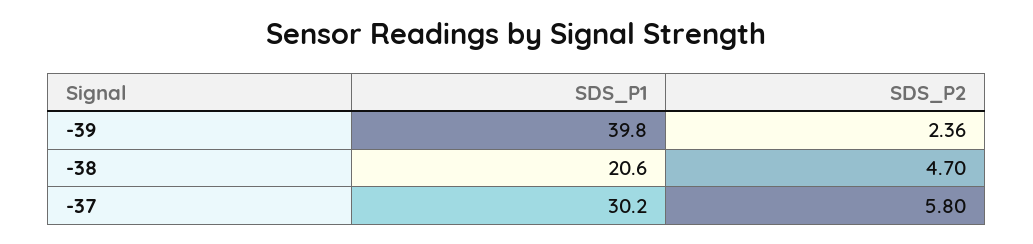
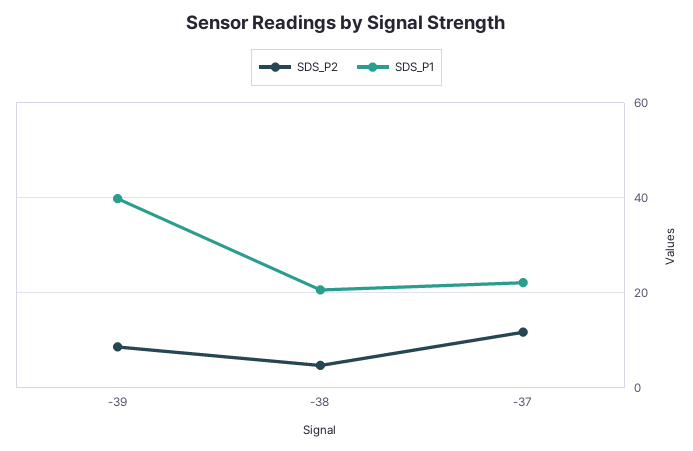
SDS_P2, -39: 2.36 -> 8
SDS_P1, -37: 30.2 -> 22
SDS_P2, -37: 5.8 -> 12

